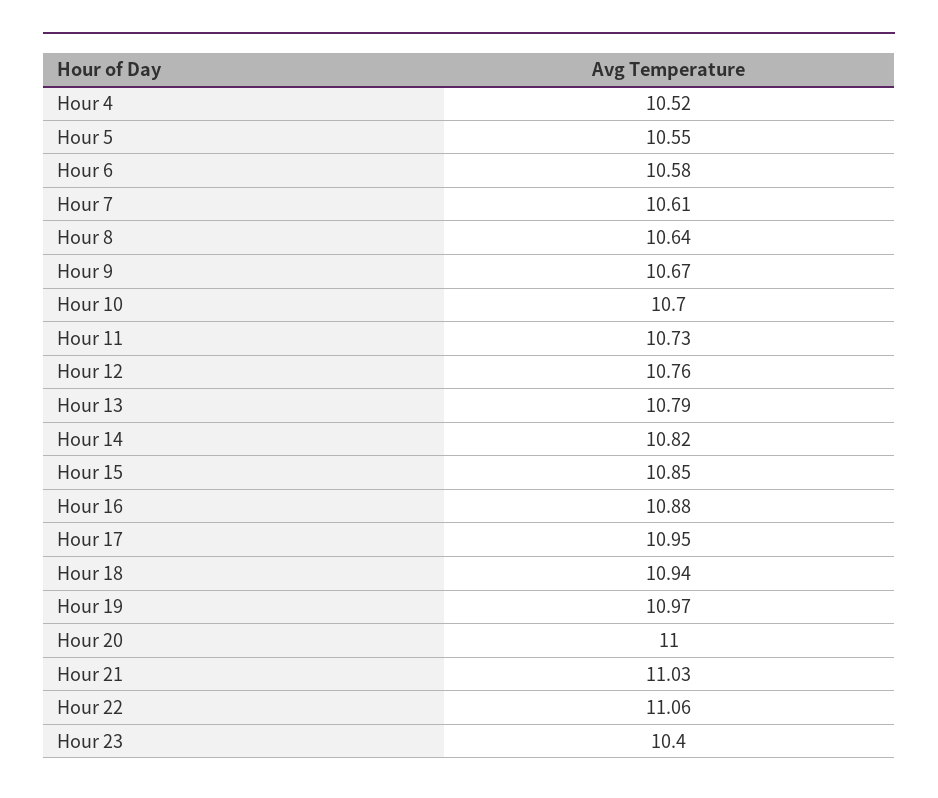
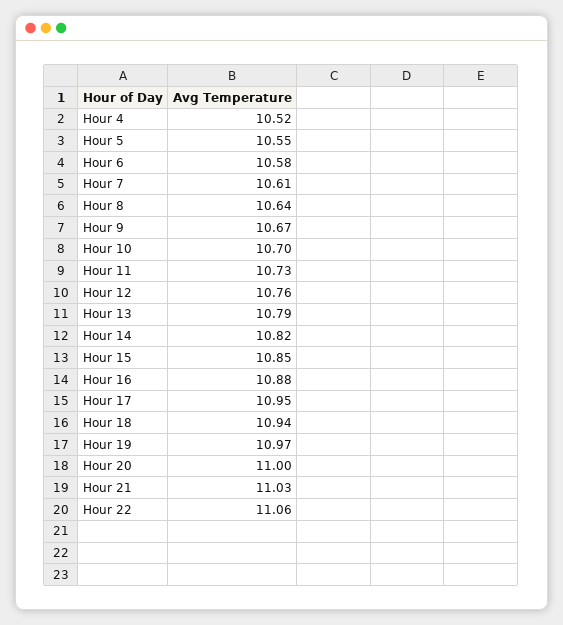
Hour 23: 10.4 -> none

